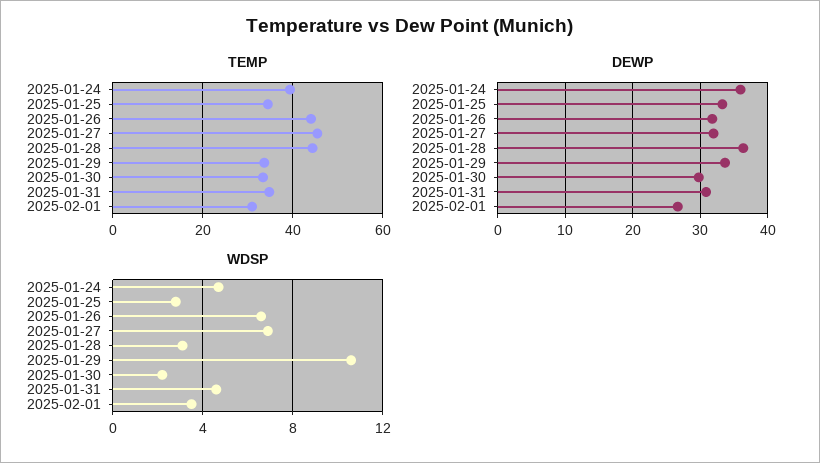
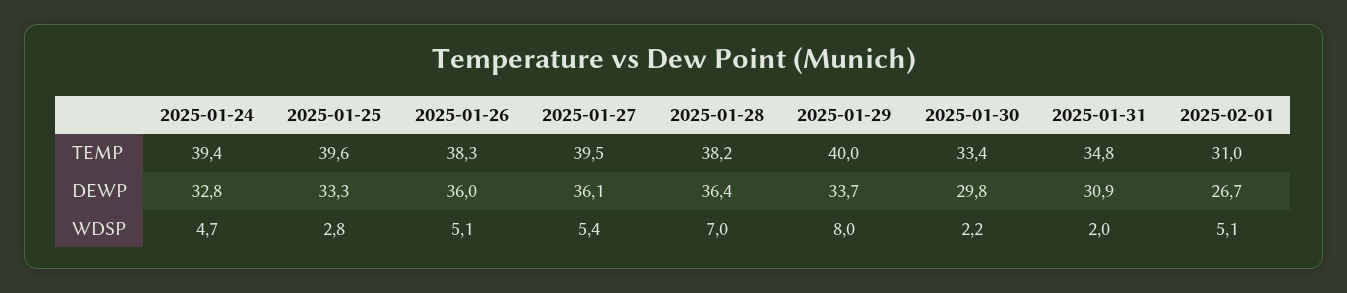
TEMP, 2025-01-25: 34 -> 39.6
TEMP, 2025-01-26: 44 -> 38.3
TEMP, 2025-01-27: 46 -> 39.5
TEMP, 2025-01-28: 44 -> 38.2
TEMP, 2025-01-29: 34 -> 40
DEWP, 2025-01-24: 36 -> 32.8
DEWP, 2025-01-26: 32 -> 36
DEWP, 2025-01-27: 32 -> 36.1
WDSP, 2025-01-26: 6.5 -> 5.1
WDSP, 2025-01-27: 7 -> 5.4
WDSP, 2025-01-28: 3 -> 7
WDSP, 2025-01-29: 10.5 -> 8
WDSP, 2025-01-31: 4.5 -> 2
WDSP, 2025-02-01: 3.5 -> 5.1

